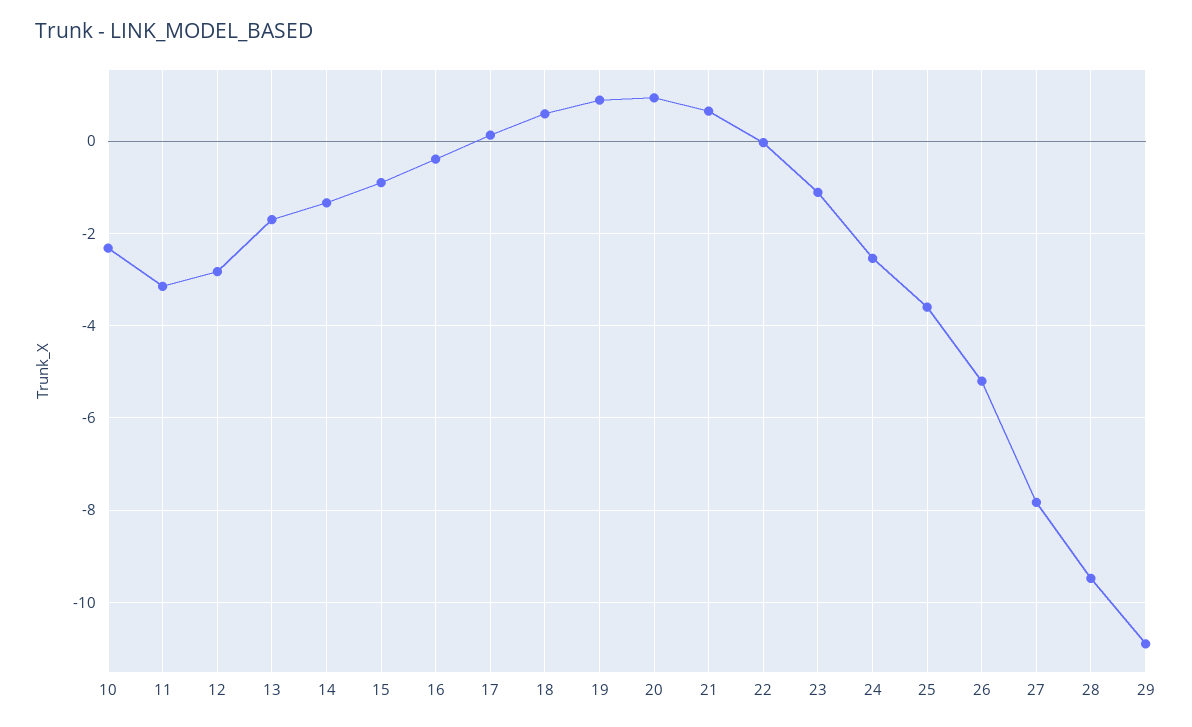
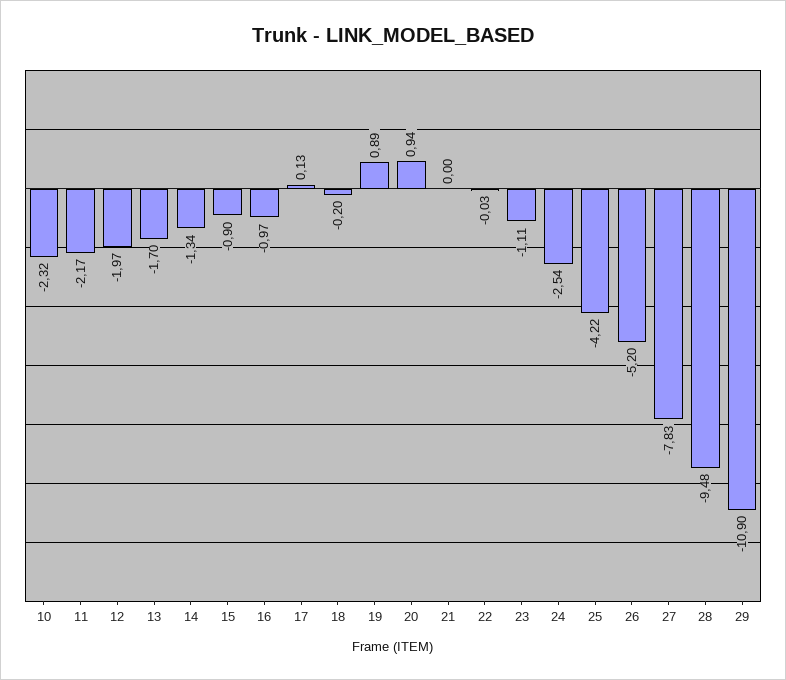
11: -3.2 -> -2.17
12: -2.8 -> -1.97
16: -0.4 -> -0.97
18: 0.6 -> -0.2
21: 0.6 -> 0
25: -3.6 -> -4.22

